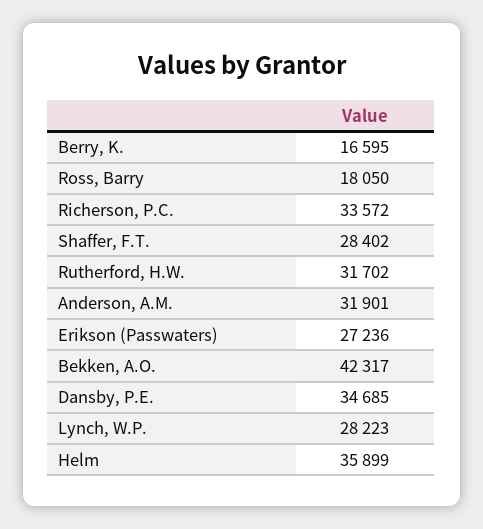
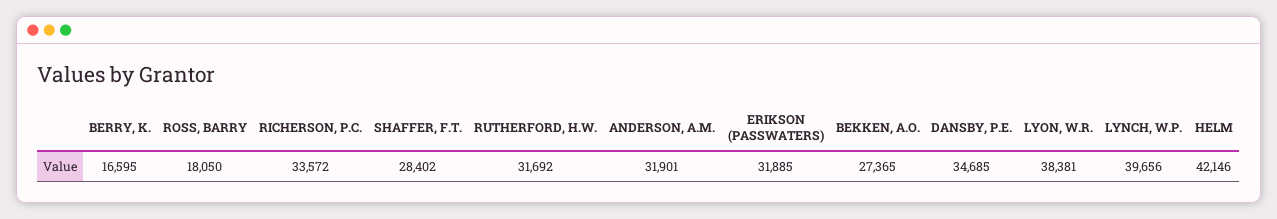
Rutherford, H.W.: 31702 -> 31692
Erikson (Passwaters): 27236 -> 31885
Bekken, A.O.: 42317 -> 27365
Lynch, W.P.: 28223 -> 39656
Helm: 35899 -> 42146
LYON, W.R.: none -> 38381

